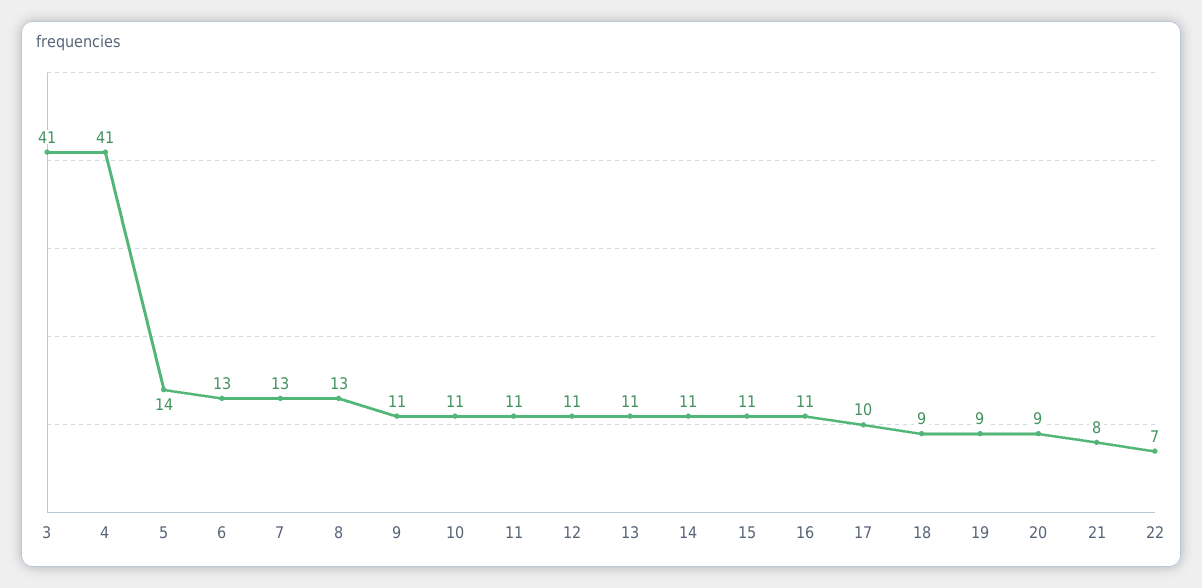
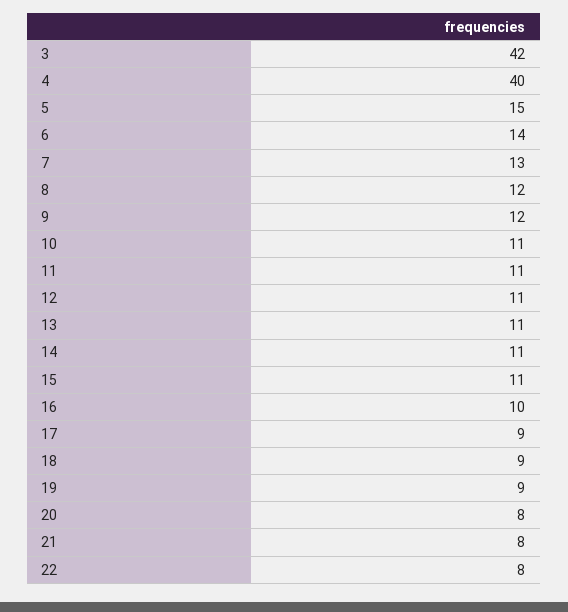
3: 41 -> 42
4: 41 -> 40
5: 14 -> 15
6: 13 -> 14
8: 13 -> 12
9: 11 -> 12
16: 11 -> 10
17: 10 -> 9
20: 9 -> 8
22: 7 -> 8

